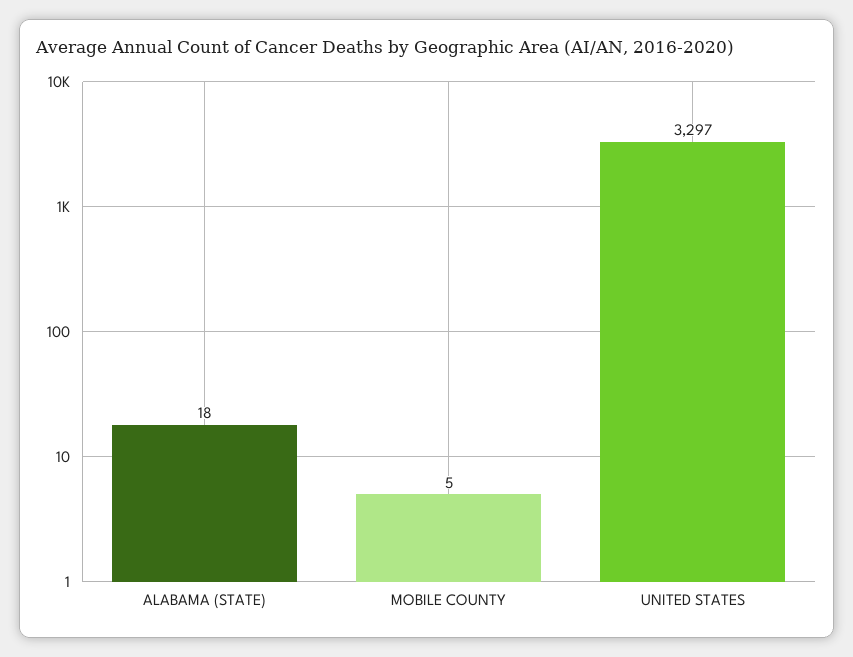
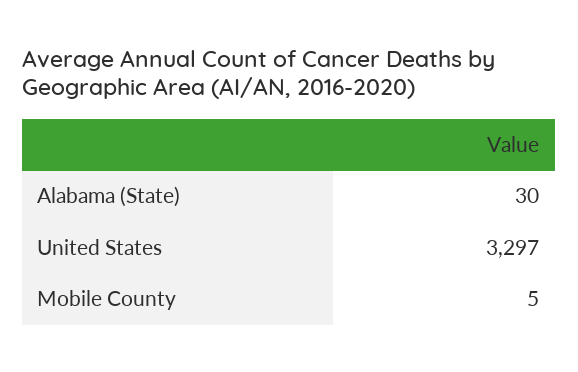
ALABAMA (STATE): 18 -> 30

